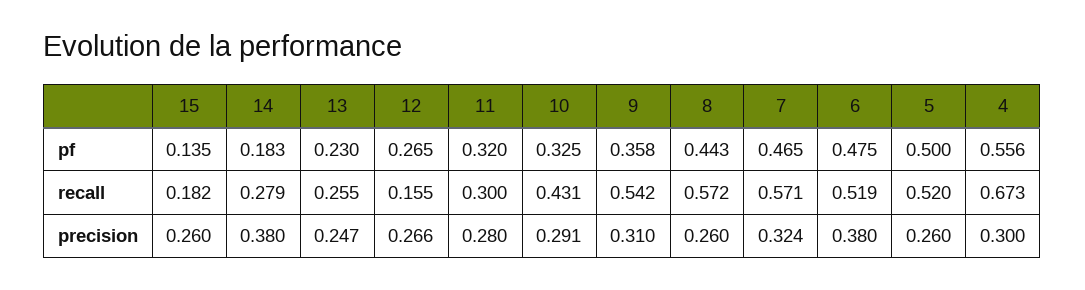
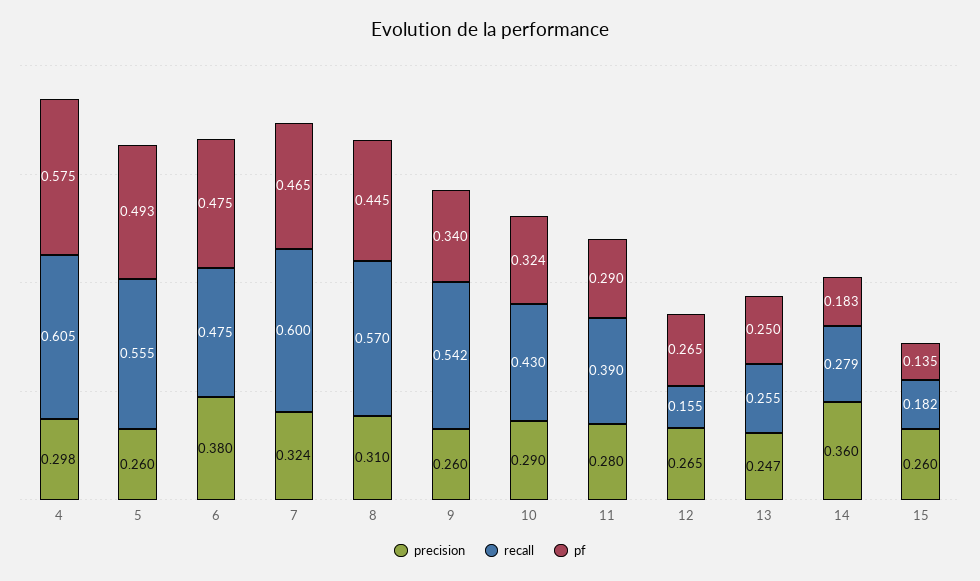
pf, 13: 0.23 -> 0.25
pf, 11: 0.32 -> 0.29
pf, 10: 0.325 -> 0.324
pf, 9: 0.358 -> 0.34
pf, 8: 0.443 -> 0.445
pf, 5: 0.5 -> 0.493
pf, 4: 0.556 -> 0.575
recall, 11: 0.3 -> 0.39
recall, 10: 0.431 -> 0.43
recall, 8: 0.572 -> 0.57
recall, 7: 0.571 -> 0.6
recall, 6: 0.519 -> 0.475
recall, 5: 0.52 -> 0.555
recall, 4: 0.673 -> 0.605
precision, 14: 0.38 -> 0.36
precision, 12: 0.266 -> 0.265
precision, 10: 0.291 -> 0.29
precision, 9: 0.31 -> 0.26
precision, 8: 0.26 -> 0.31
precision, 4: 0.3 -> 0.298

